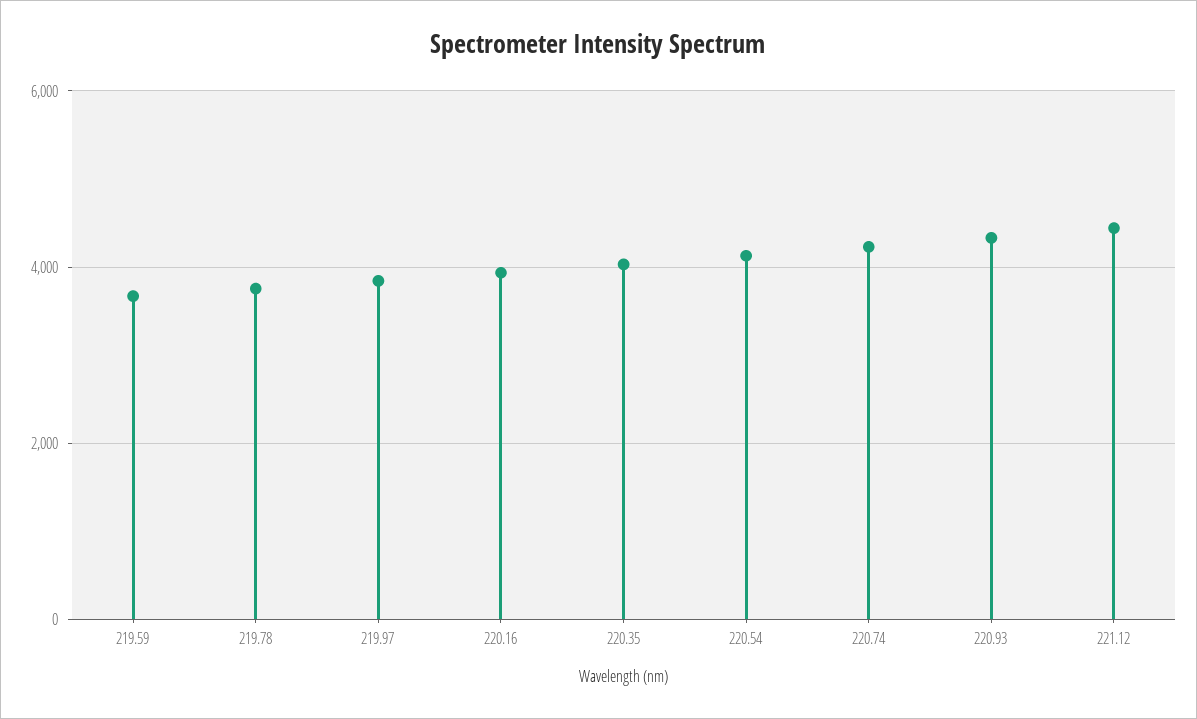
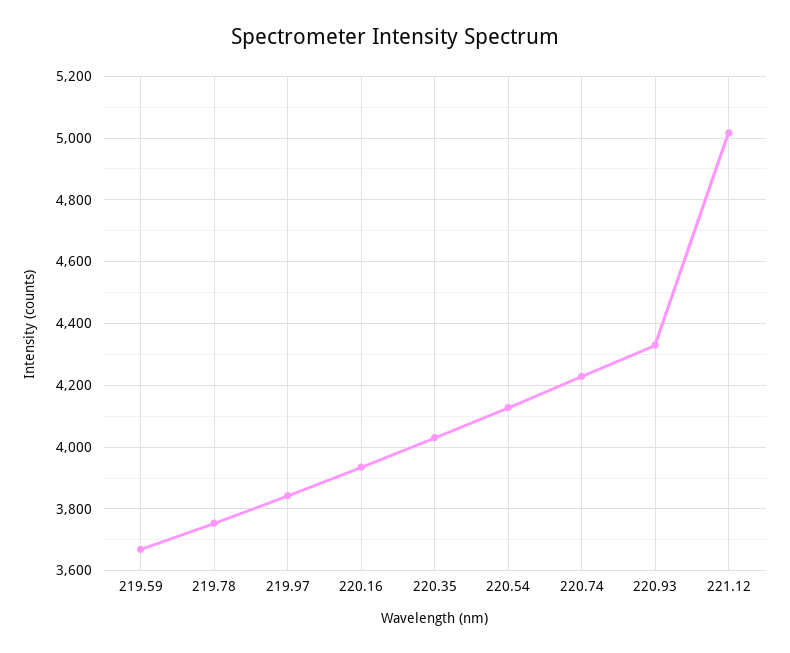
221.12: 4400 -> 5020

